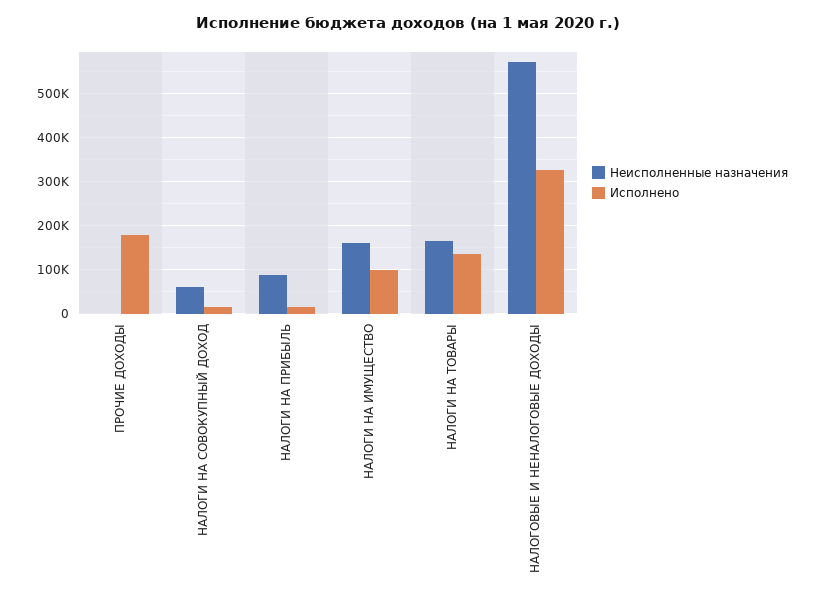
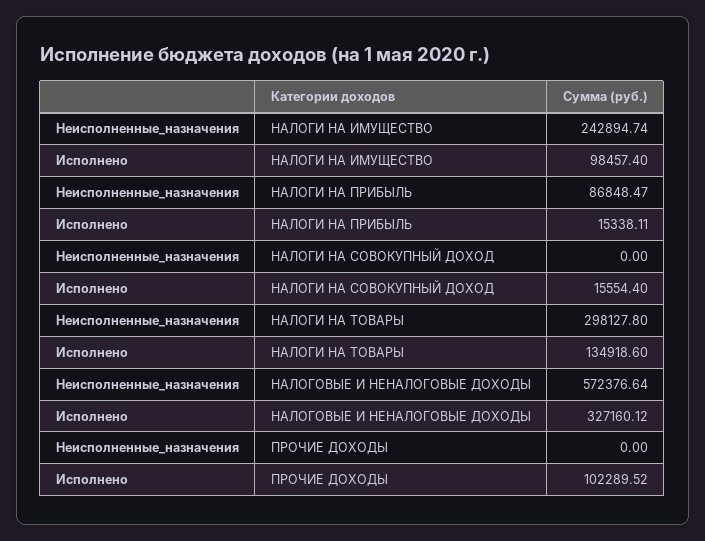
Исполнено, ПРОЧИЕ ДОХОДЫ: 180000 -> 102289.52
Неисполненные назначения, НАЛОГИ НА СОВОКУПНЫЙ ДОХОД: 60000 -> 0
Неисполненные назначения, НАЛОГИ НА ИМУЩЕСТВО: 160000 -> 242894.74
Неисполненные назначения, НАЛОГИ НА ТОВАРЫ: 160000 -> 298127.8

